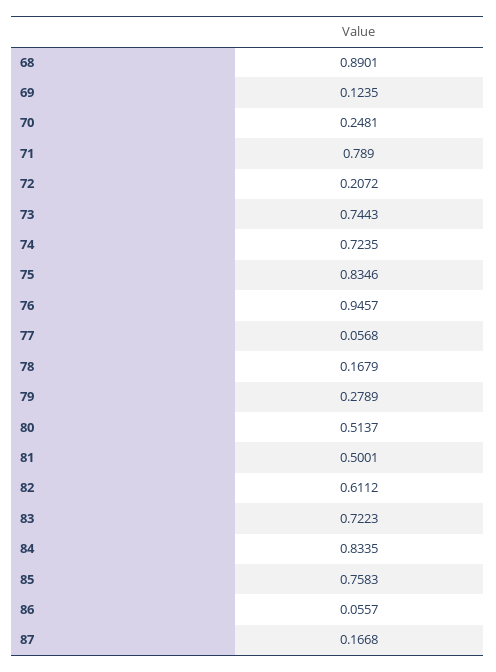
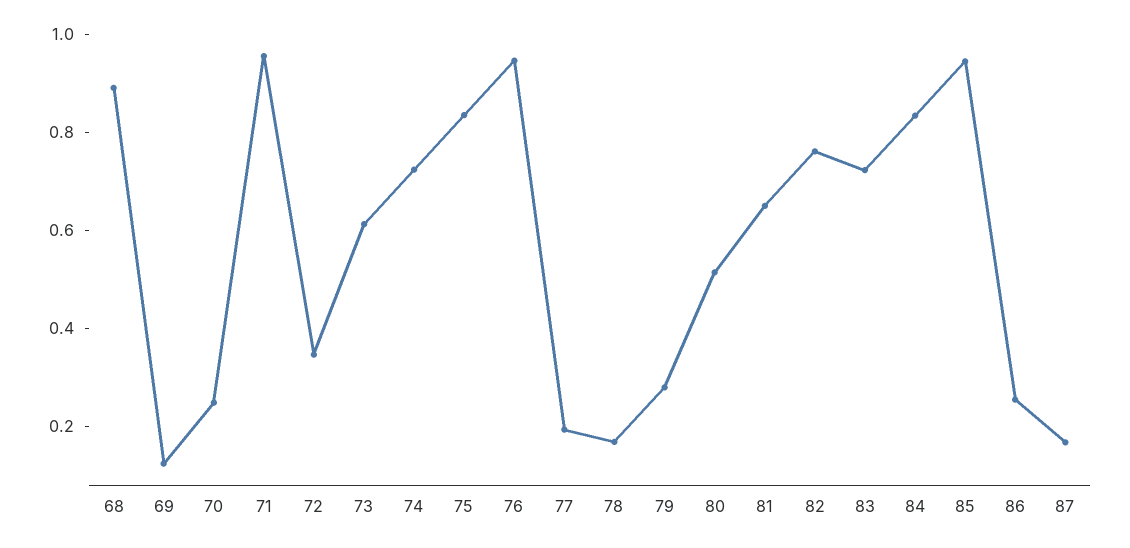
71: 0.789 -> 0.95
72: 0.2072 -> 0.35
73: 0.7443 -> 0.6
77: 0.0568 -> 0.2
81: 0.5001 -> 0.65
82: 0.6112 -> 0.75
85: 0.7583 -> 0.95
86: 0.0557 -> 0.25

